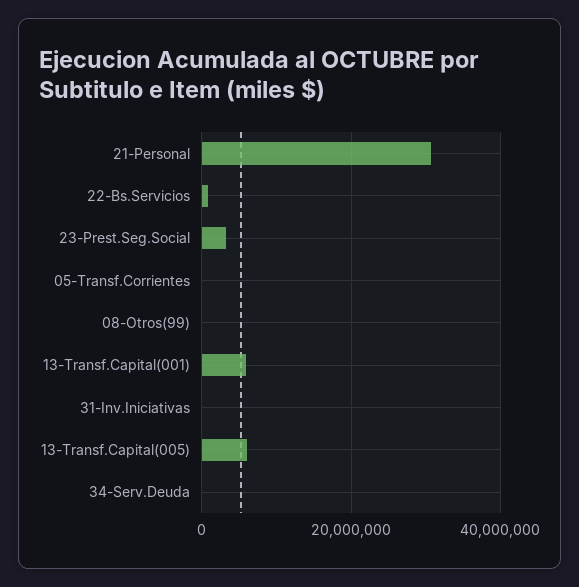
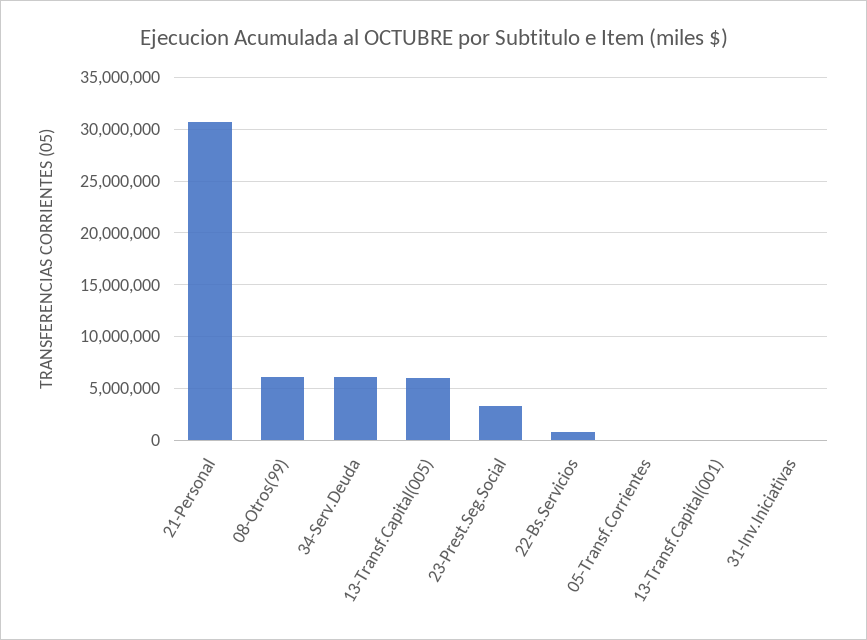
08-Otros(99): 0 -> 6000000
13-Transf.Capital(001): 6000000 -> 0
34-Serv.Deuda: 0 -> 6000000

